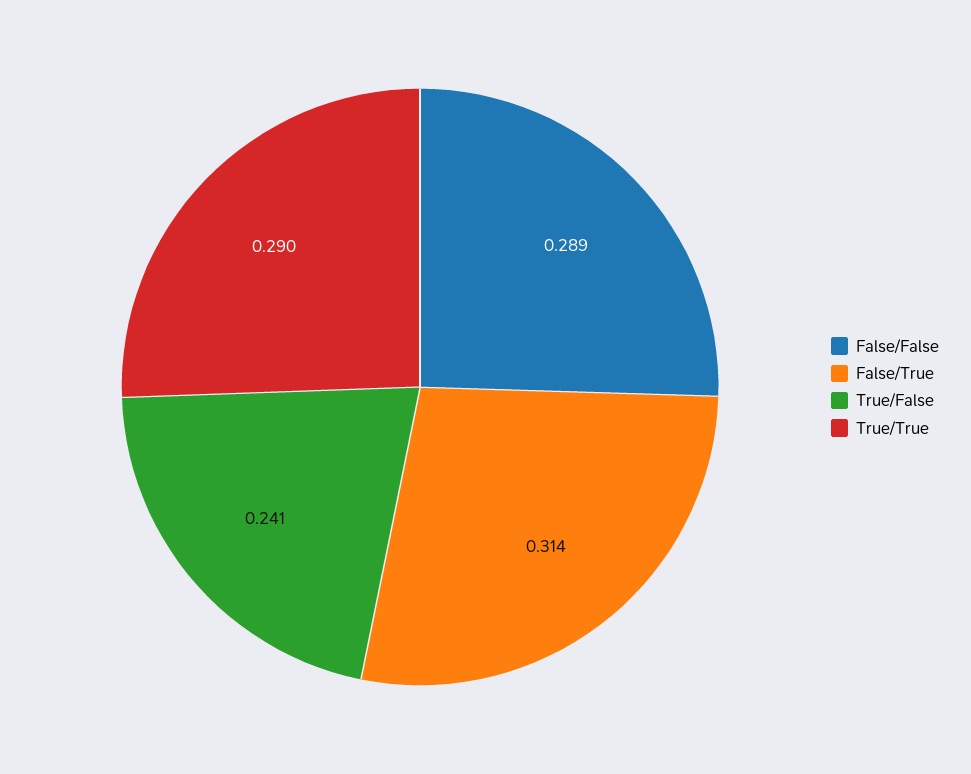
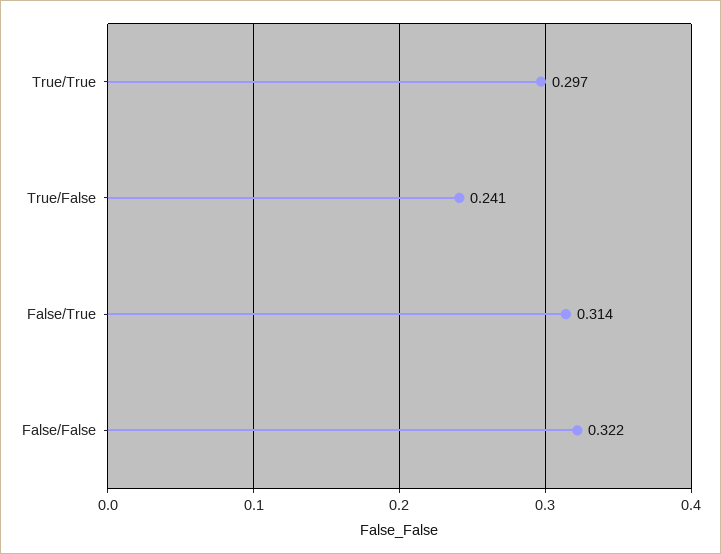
False/False: 0.289 -> 0.322
True/True: 0.29 -> 0.297

